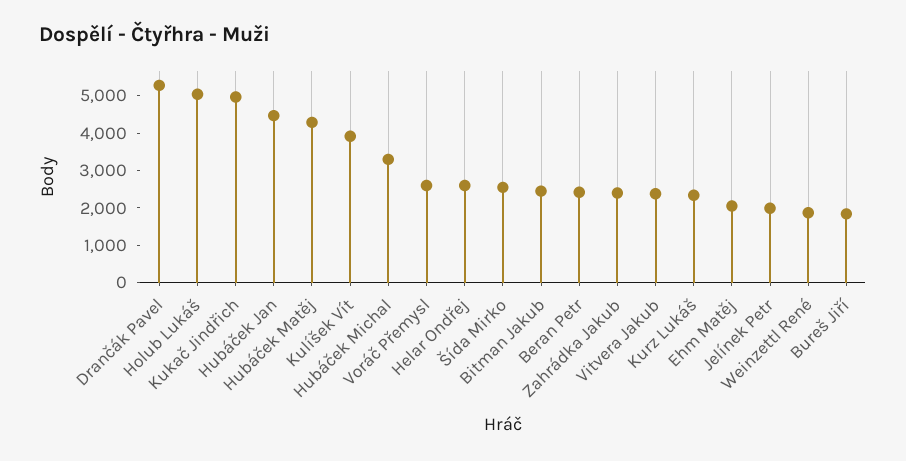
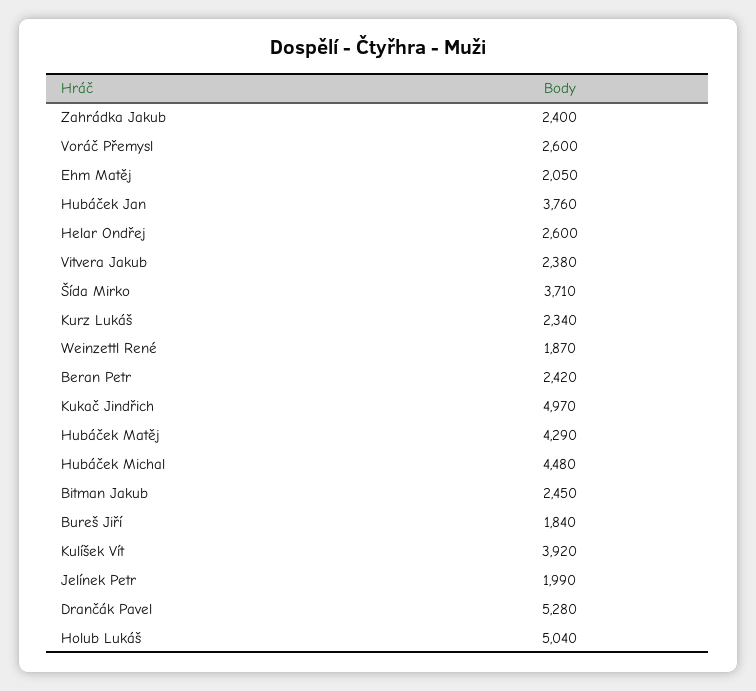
Hubáček Jan: 4500 -> 3760
Hubáček Michal: 3250 -> 4480
Šída Mirko: 2500 -> 3710

